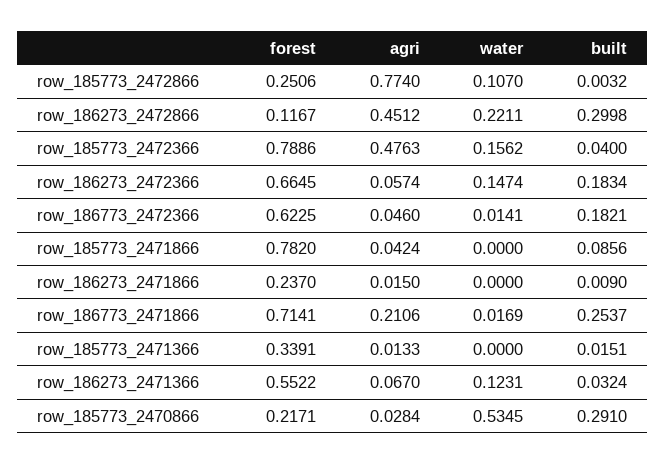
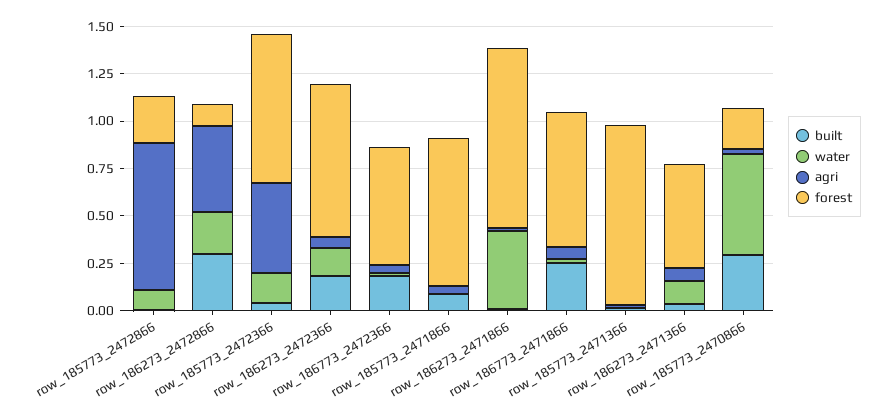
forest, row_186273_2472366: 0.6645 -> 0.8
forest, row_186273_2471866: 0.237 -> 0.95
water, row_186273_2471866: 0 -> 0.4
agri, row_186773_2471866: 0.2106 -> 0.05
forest, row_185773_2471366: 0.3391 -> 0.95

